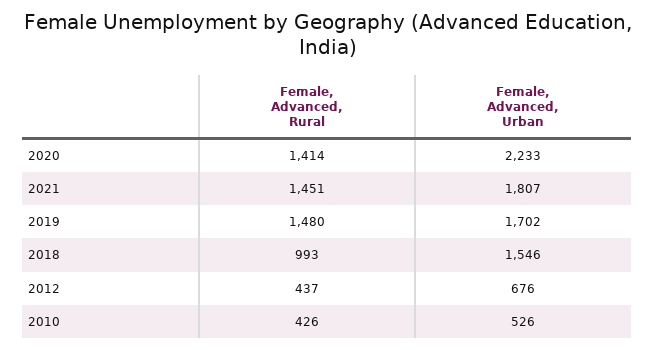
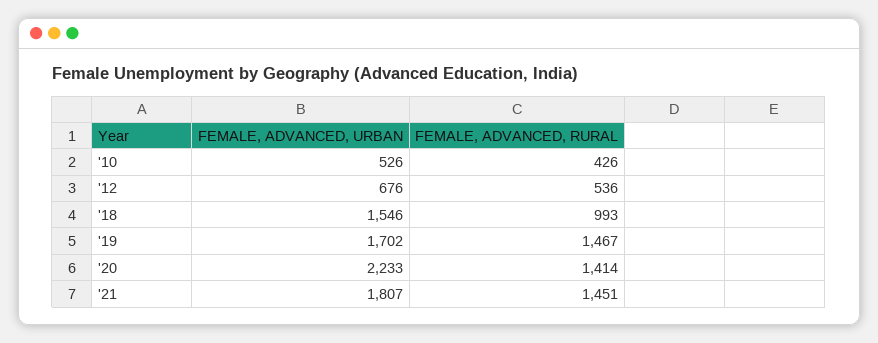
Female, Advanced, Rural, 2019: 1480 -> 1467
Female, Advanced, Rural, 2012: 437 -> 536

